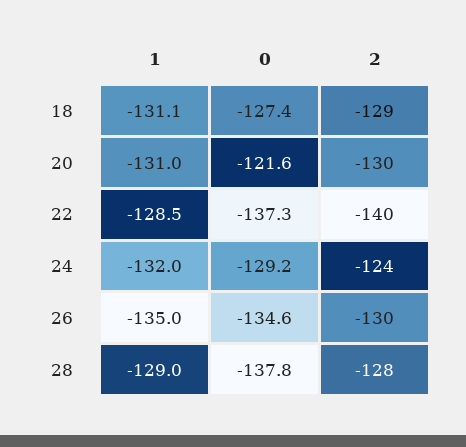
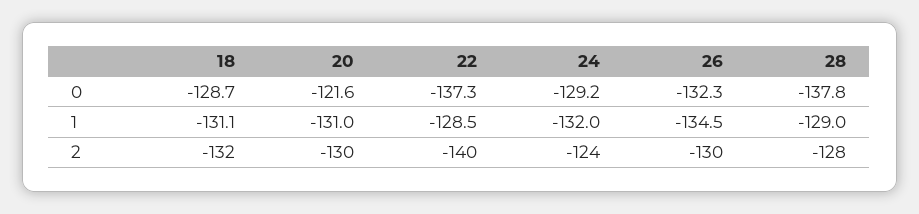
0, 18: -127.4 -> -128.7
2, 18: -129 -> -132
1, 26: -135 -> -134.5
0, 26: -134.6 -> -132.3

